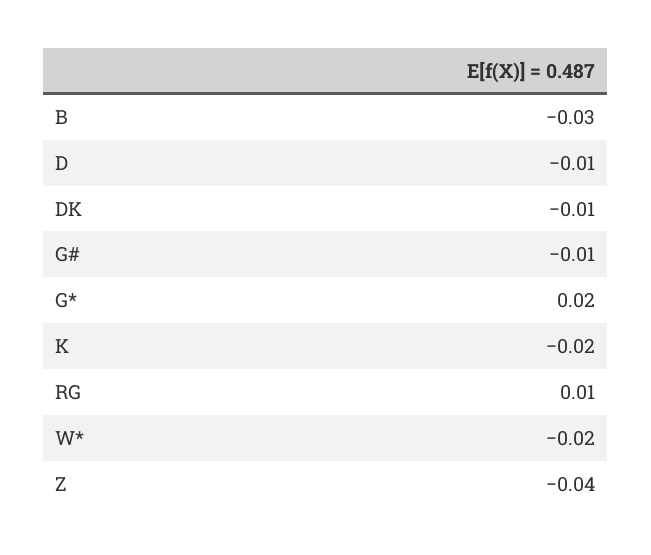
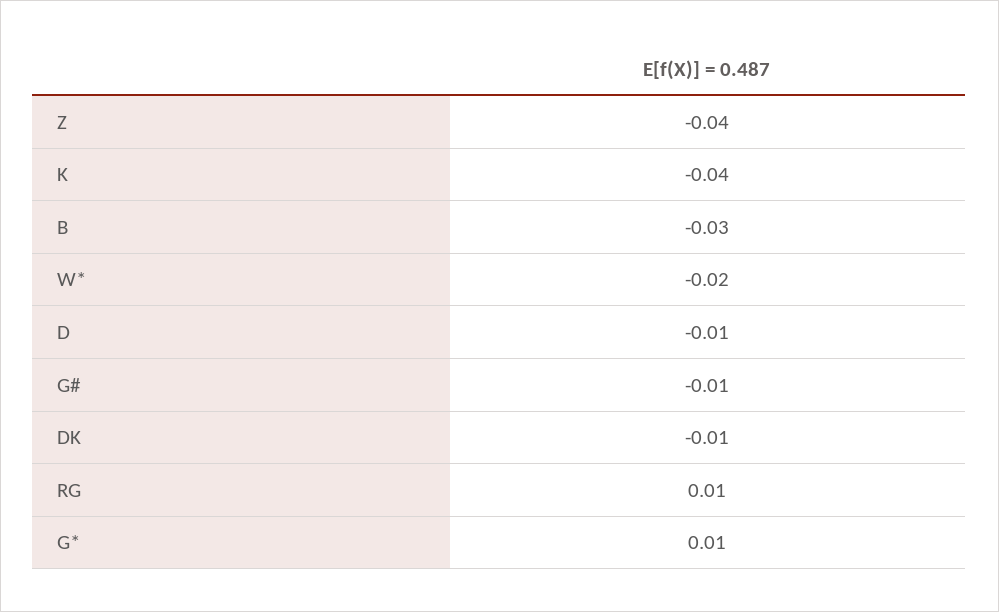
G*: 0.02 -> 0.01
K: -0.02 -> -0.04

